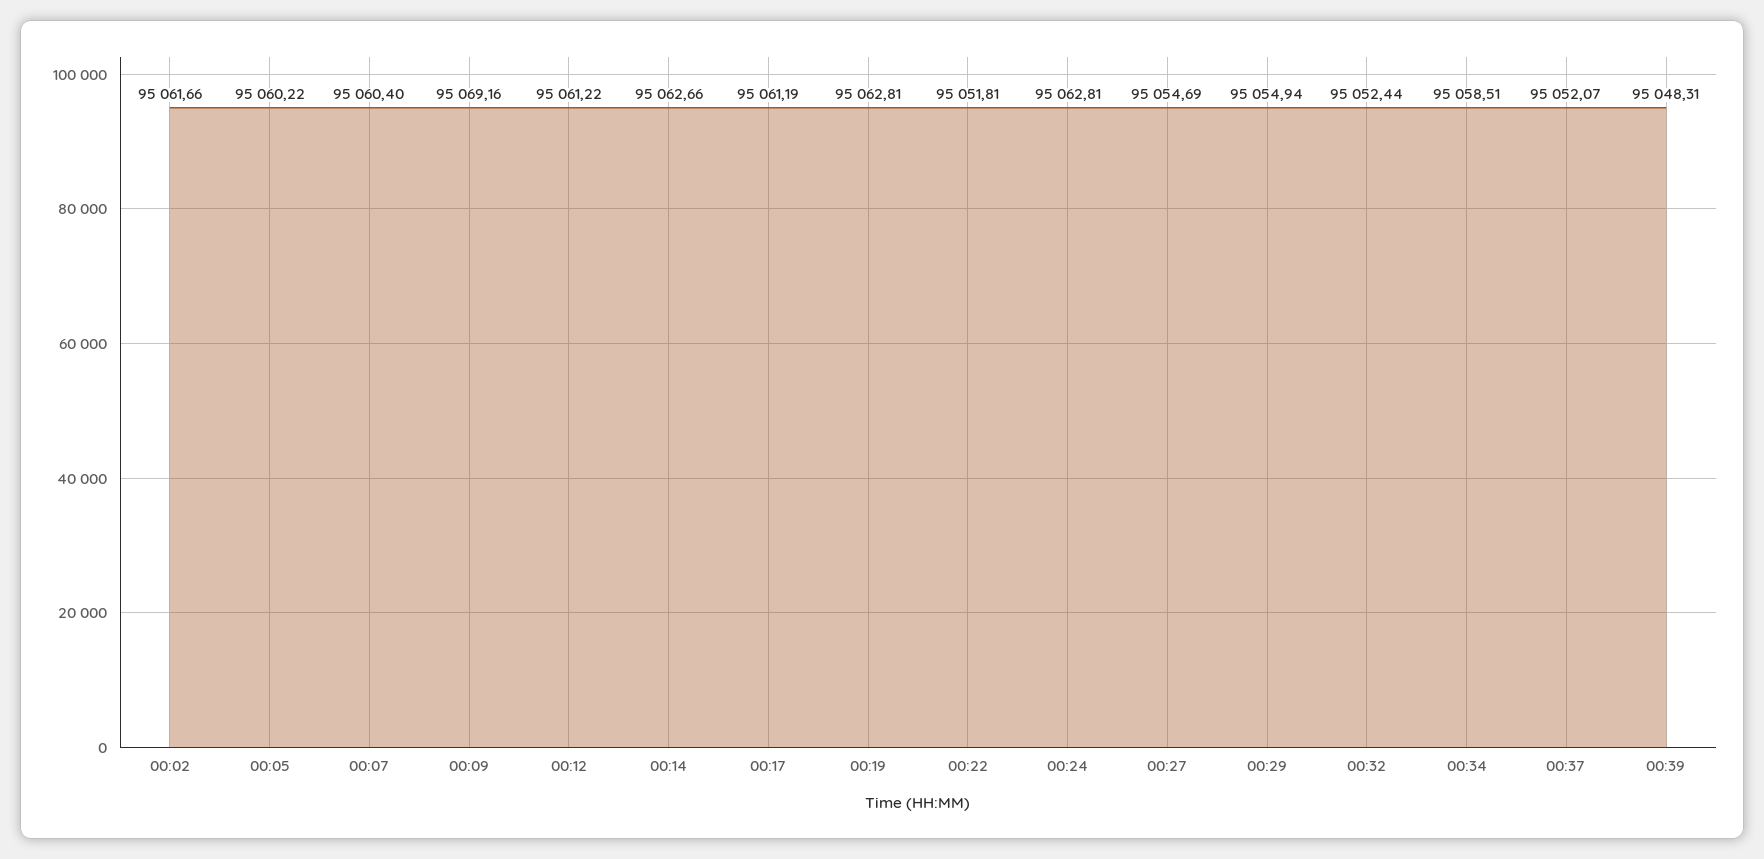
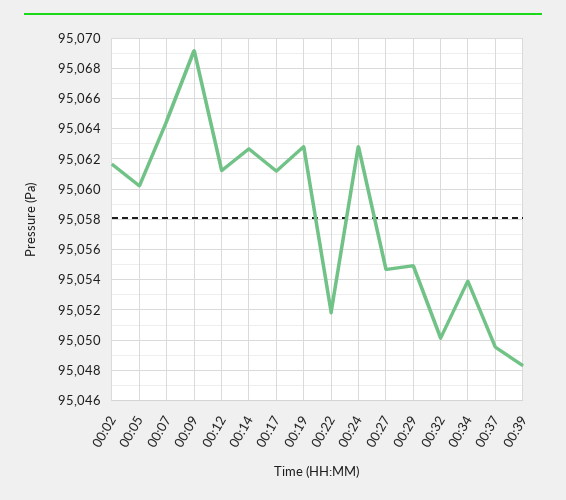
00:07: 95060.4 -> 95064.5
00:32: 95052.44 -> 95050
00:34: 95058.51 -> 95054
00:37: 95052.07 -> 95049.5

